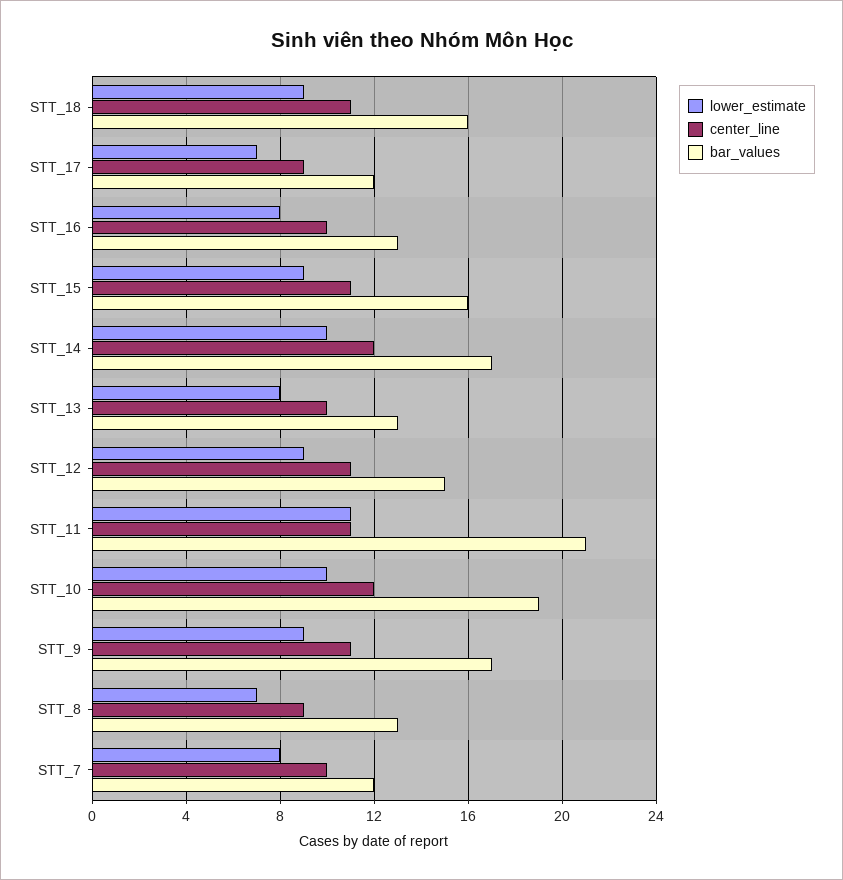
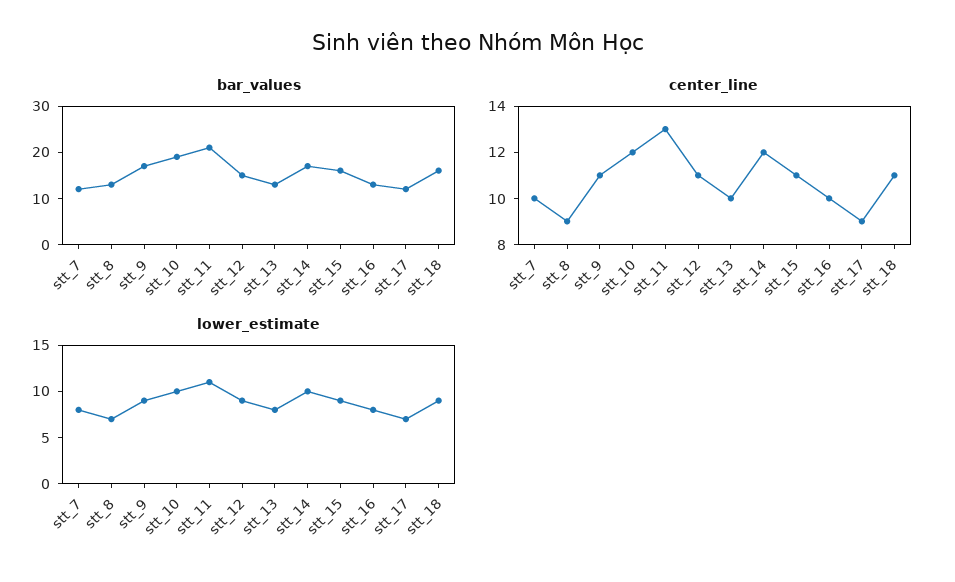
center_line, STT_11: 11 -> 13

